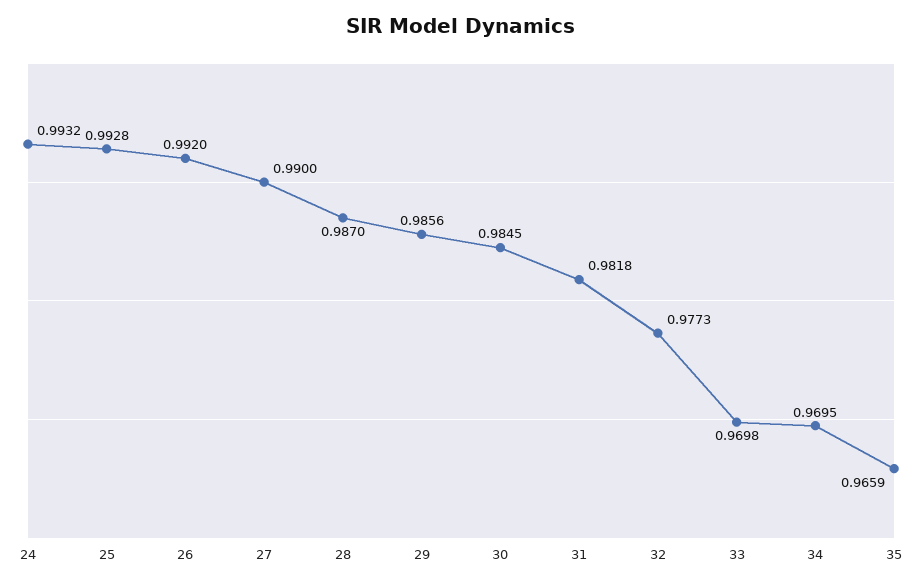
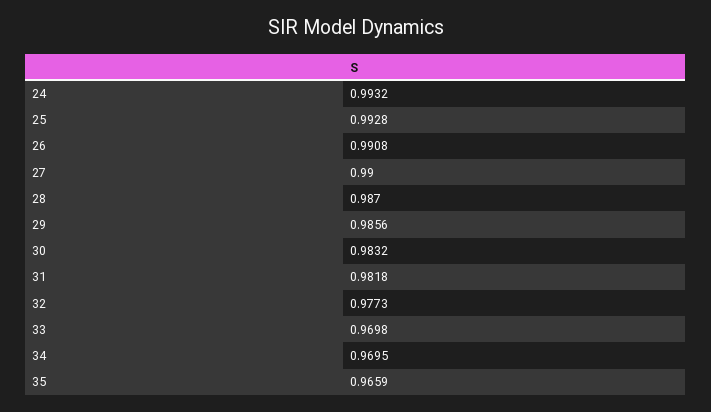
26: 0.992 -> 0.9908
30: 0.9845 -> 0.9832

